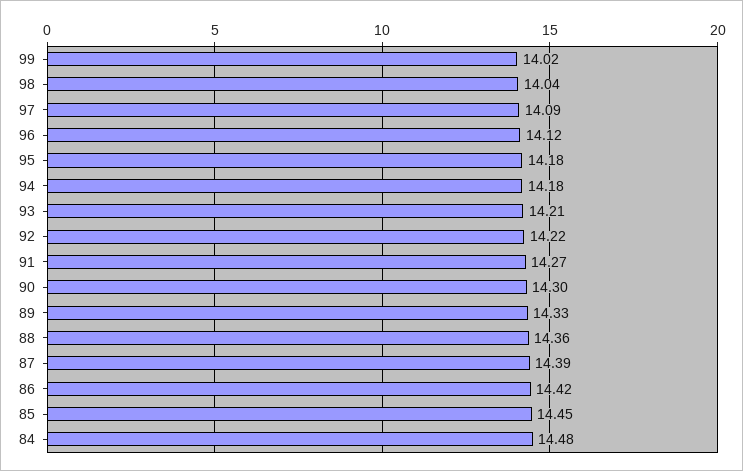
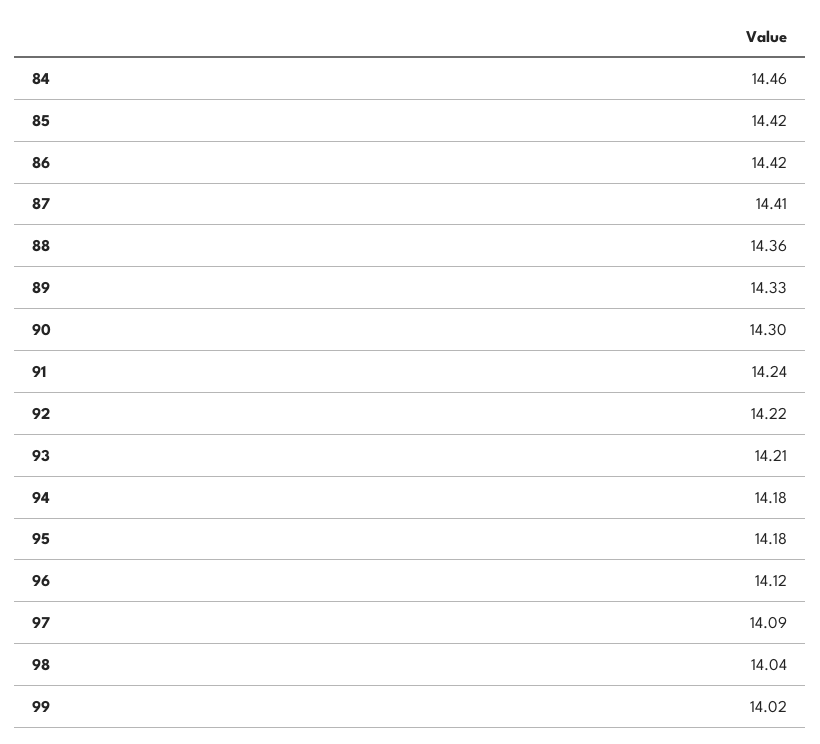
91: 14.27 -> 14.24
87: 14.39 -> 14.41
85: 14.45 -> 14.42
84: 14.48 -> 14.46

